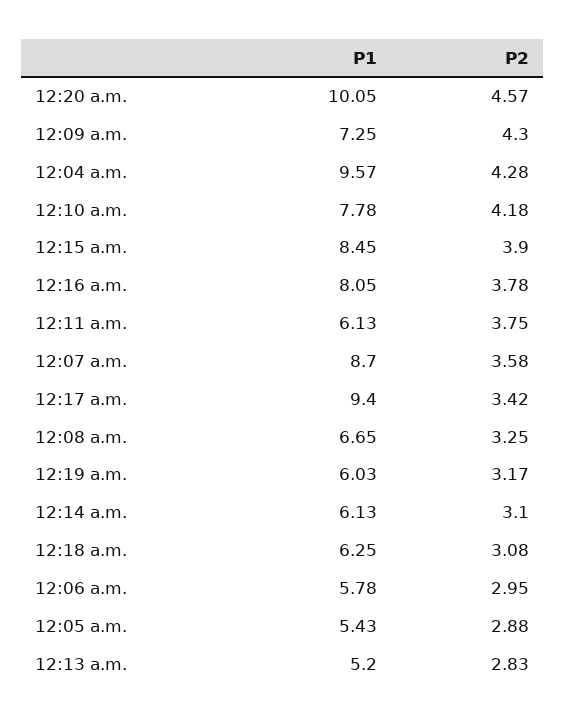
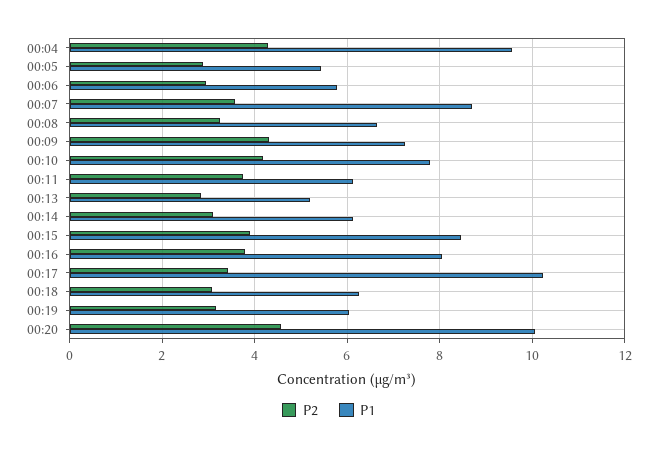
P1, 12:17 a.m.: 9.4 -> 10.2

